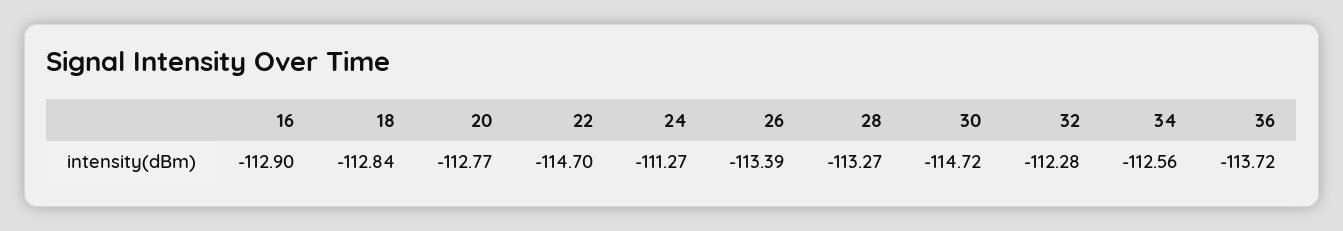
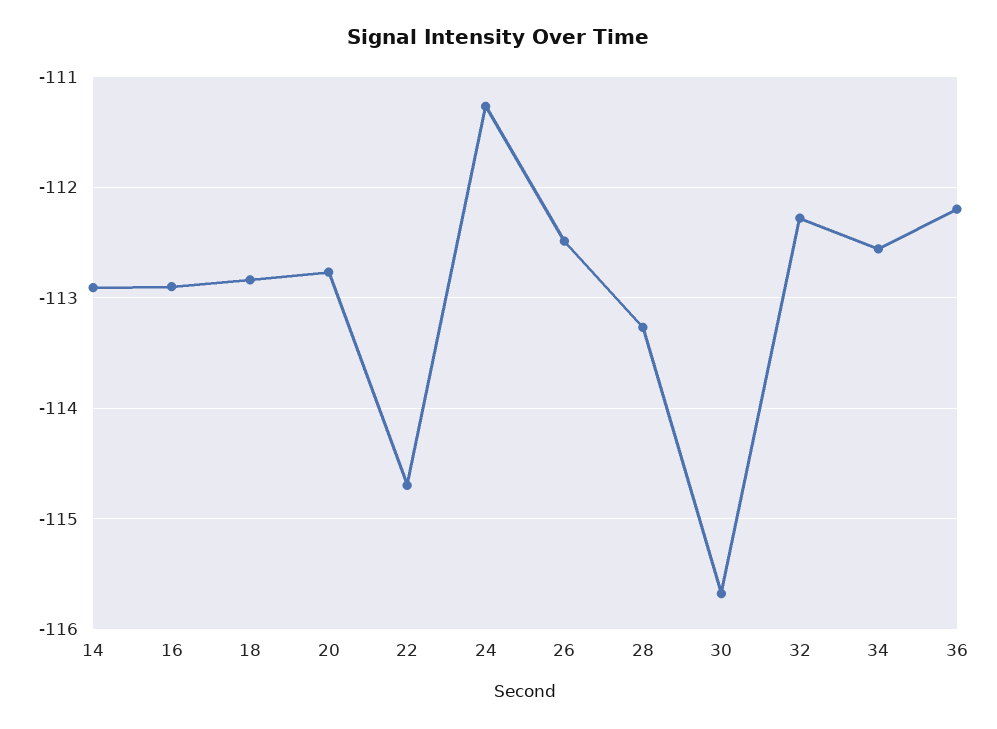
26: -113.39 -> -112.5
30: -114.72 -> -115.7
36: -113.72 -> -112.2
14: none -> -112.9

